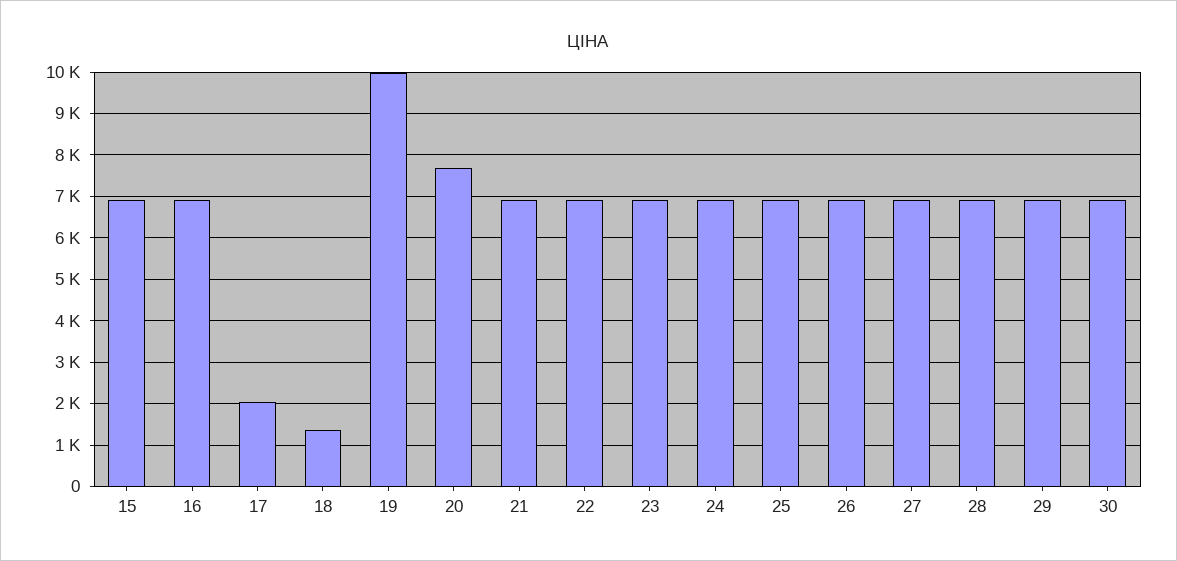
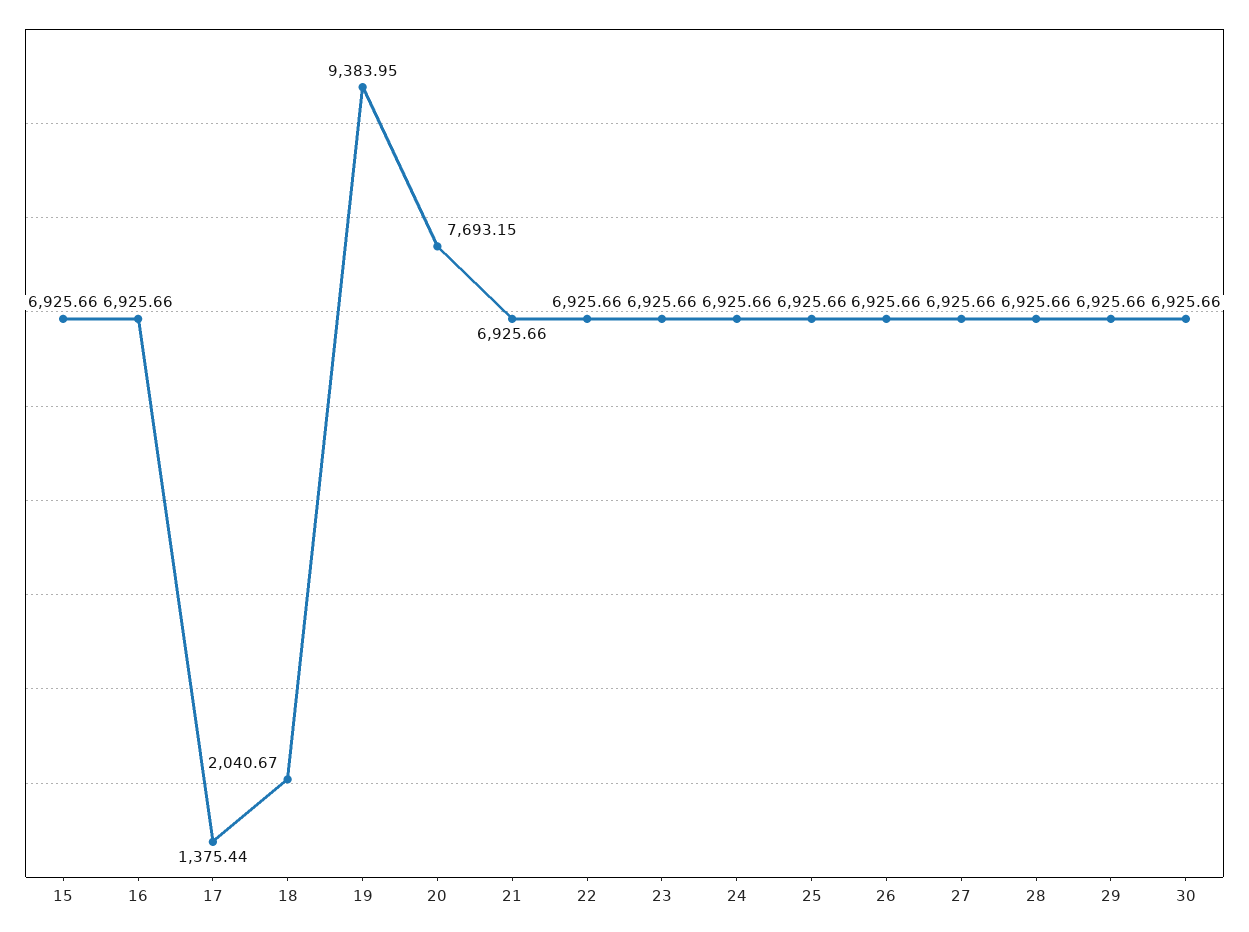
17: 2000 -> 1375.44
18: 1400 -> 2040.67
19: 10000 -> 9383.95

